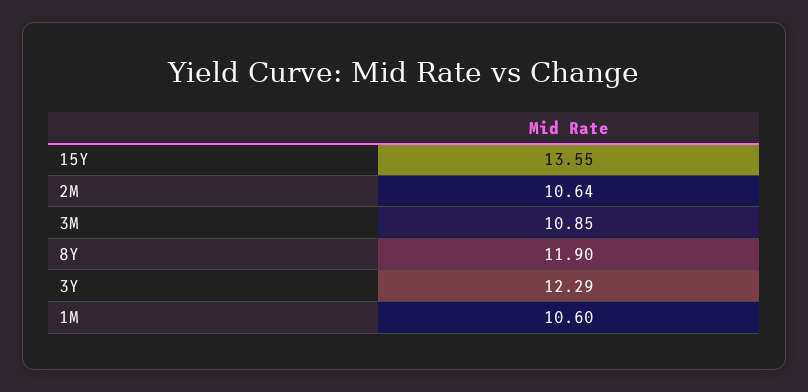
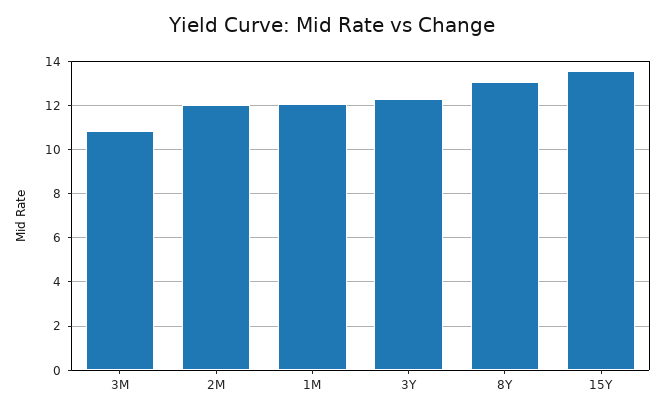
2M: 10.64 -> 12
8Y: 11.9 -> 13
1M: 10.6 -> 12

